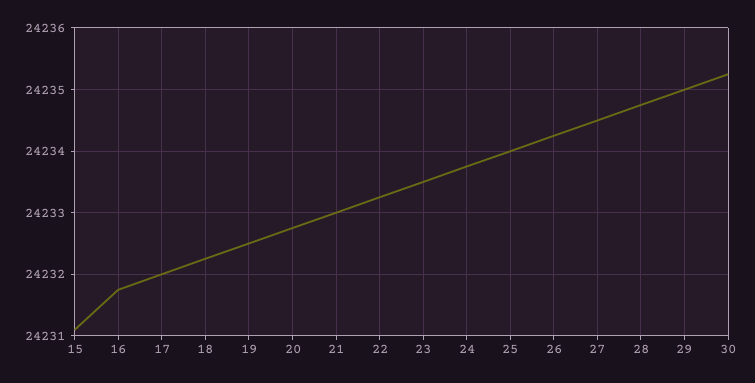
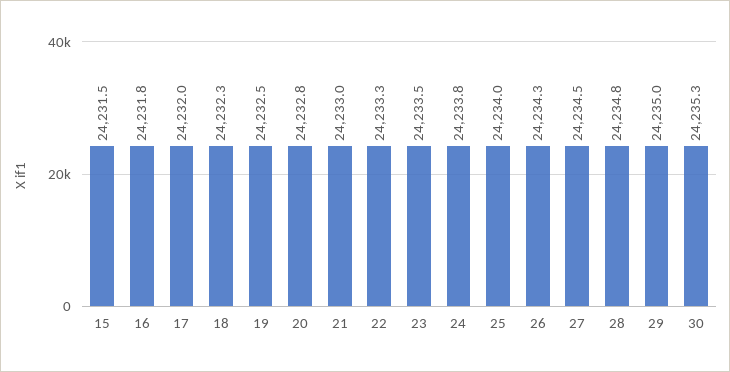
15: 24231.1 -> 24231.5

